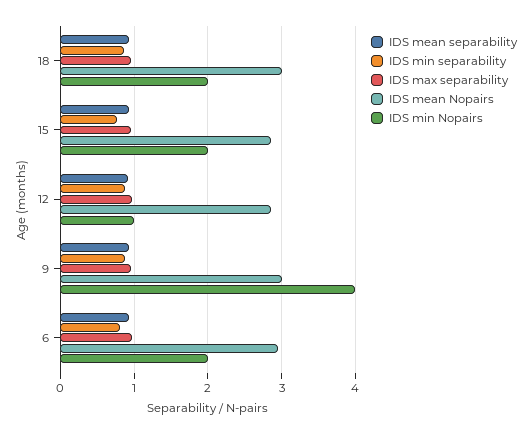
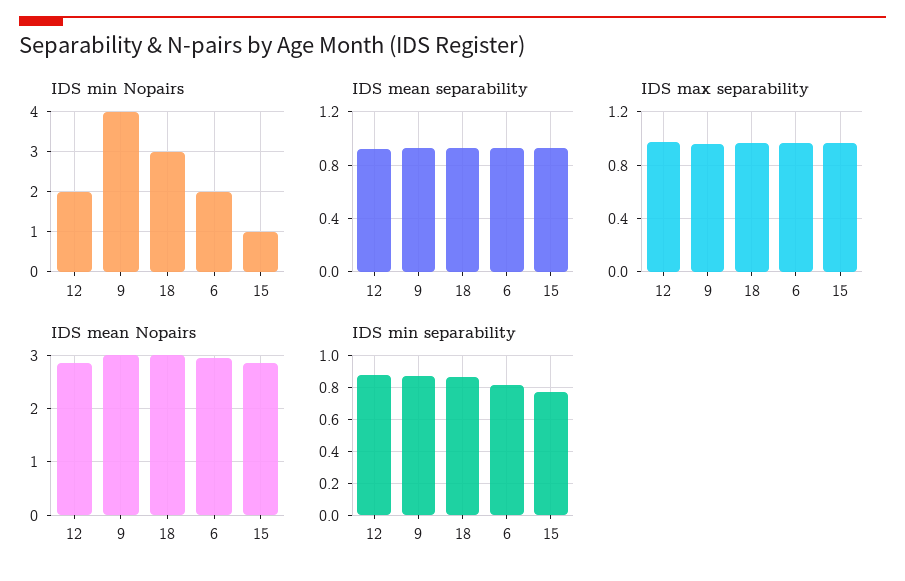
IDS min Nopairs, 18: 2 -> 3
IDS min Nopairs, 15: 2 -> 1
IDS min Nopairs, 12: 1 -> 2

